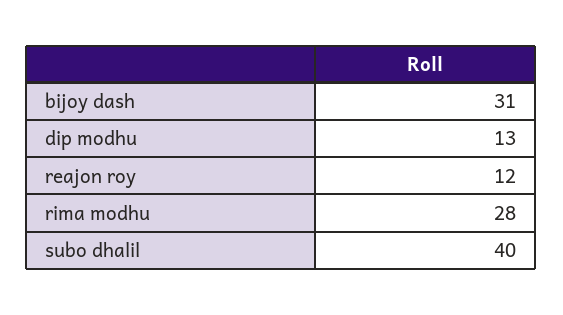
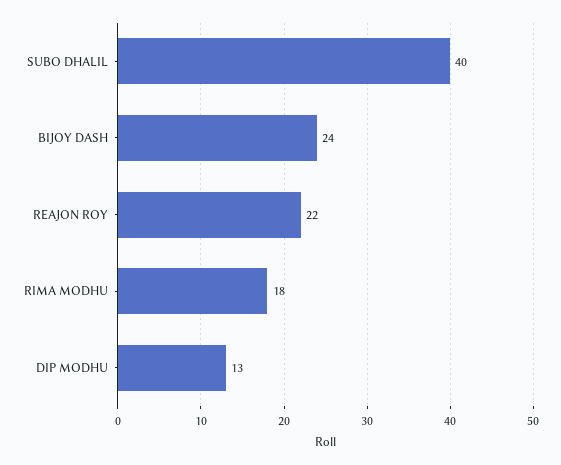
bijoy dash: 31 -> 24
reajon roy: 12 -> 22
rima modhu: 28 -> 18

